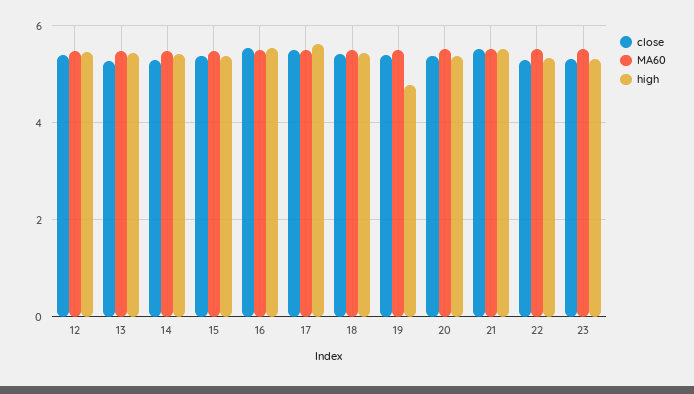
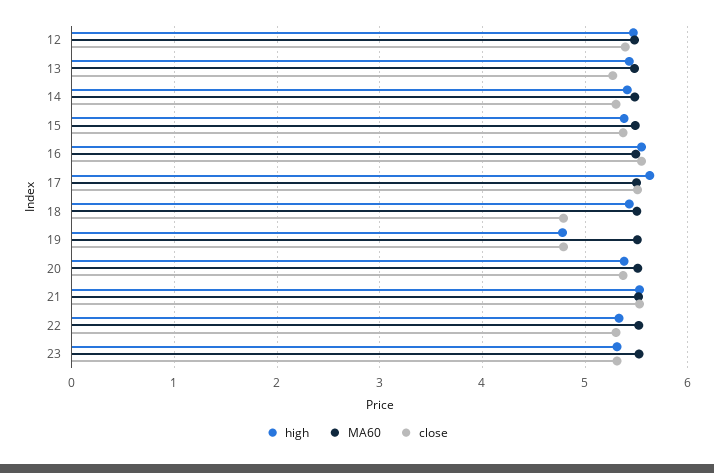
close, 18: 5.4 -> 4.8
close, 19: 5.4 -> 4.8

